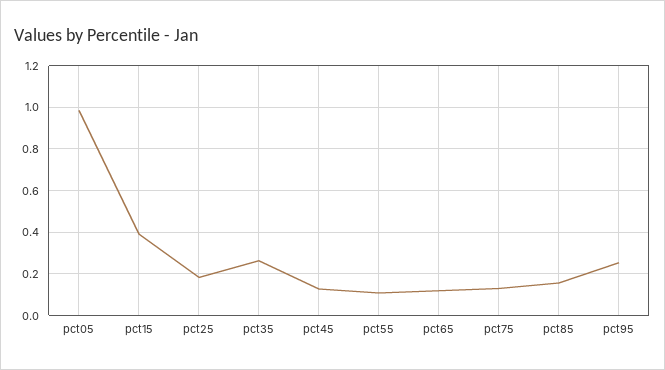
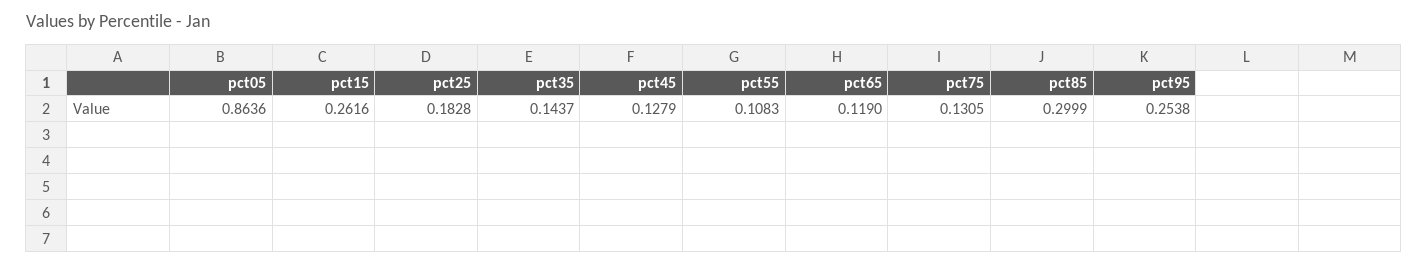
pct05: 1 -> 0.8636
pct15: 0.4 -> 0.2616
pct35: 0.25 -> 0.1437
pct85: 0.15 -> 0.2999

